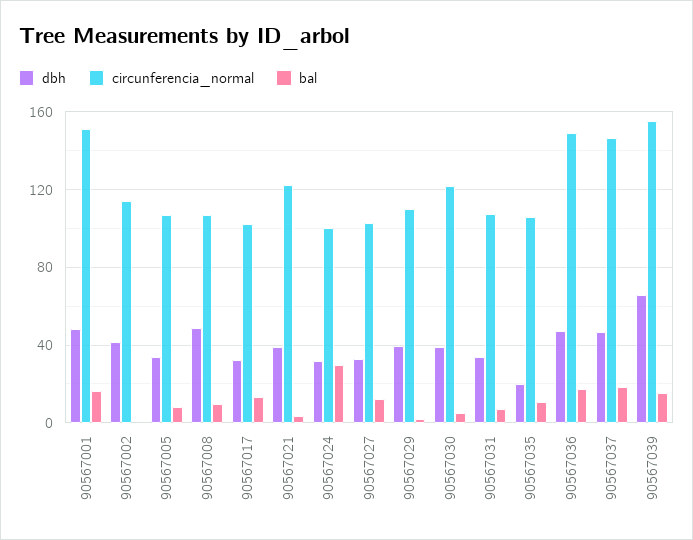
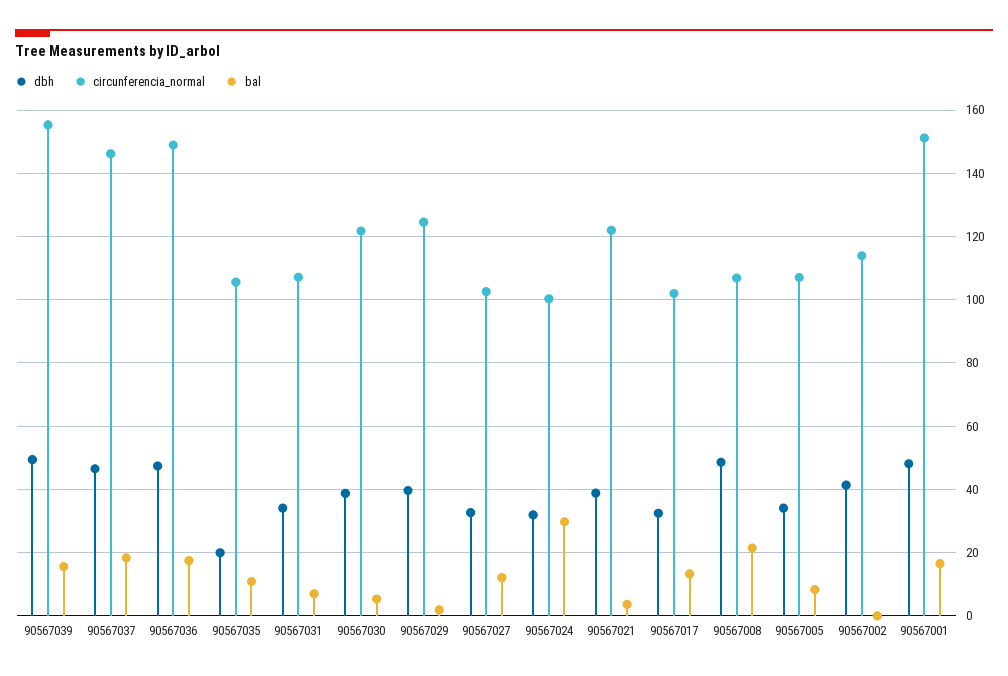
bal, 90567008: 10 -> 22
circunferencia_normal, 90567029: 110 -> 124
dbh, 90567039: 65 -> 50

